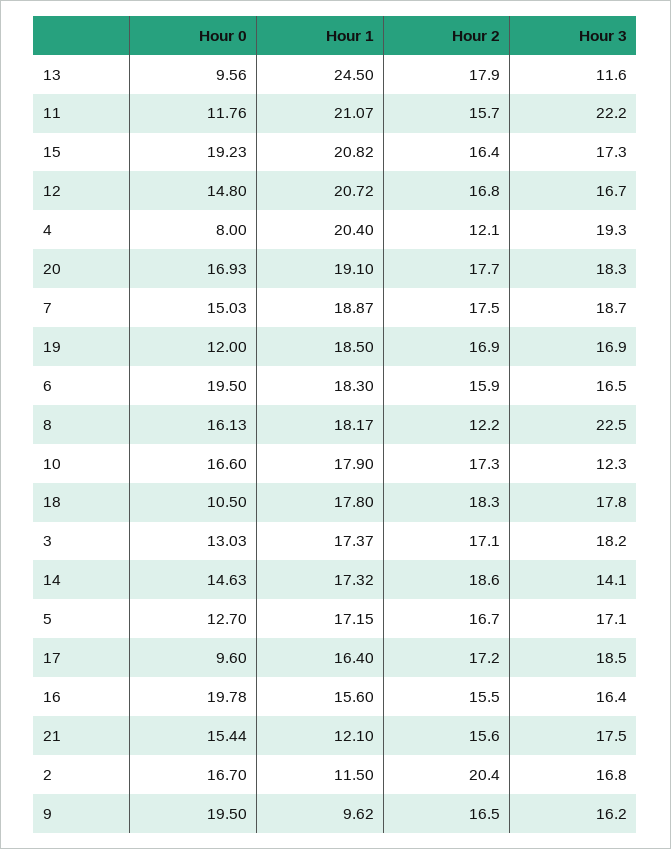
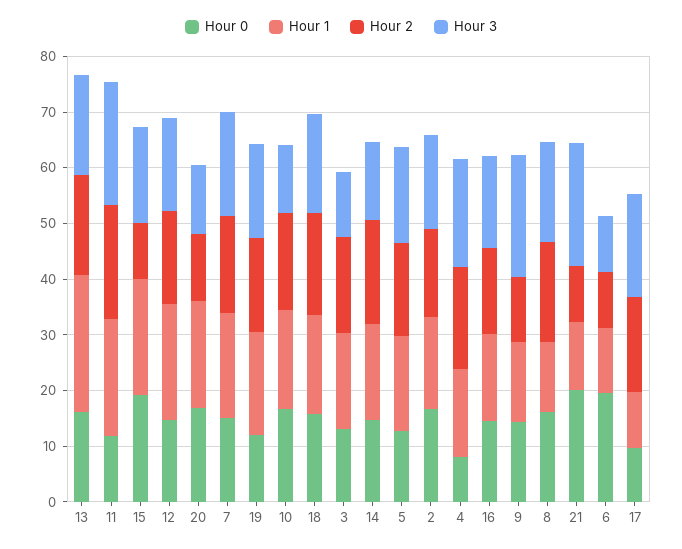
Hour 0, 13: 9.56 -> 16
Hour 3, 13: 11.6 -> 18
Hour 2, 11: 15.7 -> 20
Hour 2, 15: 16.4 -> 10
Hour 1, 4: 20.4 -> 16
Hour 2, 4: 12.1 -> 18
Hour 2, 20: 17.7 -> 12
Hour 3, 20: 18.3 -> 12
Hour 1, 6: 18.3 -> 12
Hour 2, 6: 15.9 -> 10
Hour 3, 6: 16.5 -> 10
Hour 1, 8: 18.17 -> 12
Hour 2, 8: 12.2 -> 18
Hour 3, 8: 22.5 -> 18
Hour 0, 18: 10.5 -> 16
Hour 3, 3: 18.2 -> 12
Hour 1, 17: 16.4 -> 10
Hour 0, 16: 19.78 -> 14
Hour 0, 21: 15.44 -> 20
Hour 2, 21: 15.6 -> 10
Hour 3, 21: 17.5 -> 22
Hour 1, 2: 11.5 -> 16
Hour 2, 2: 20.4 -> 16
Hour 0, 9: 19.5 -> 14
Hour 1, 9: 9.62 -> 14
Hour 2, 9: 16.5 -> 12
Hour 3, 9: 16.2 -> 22

